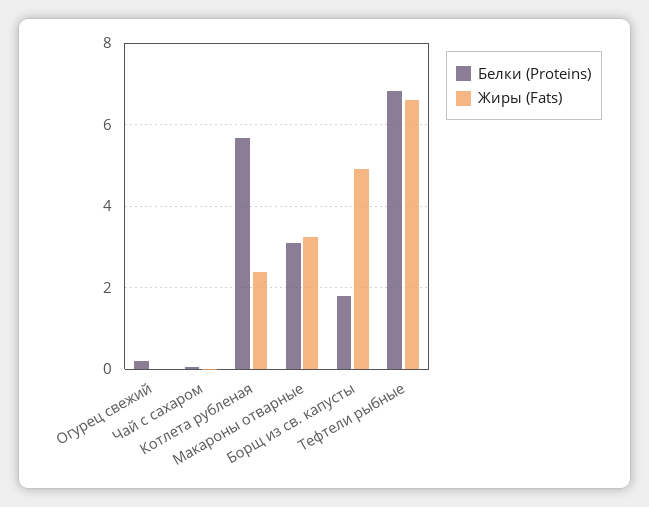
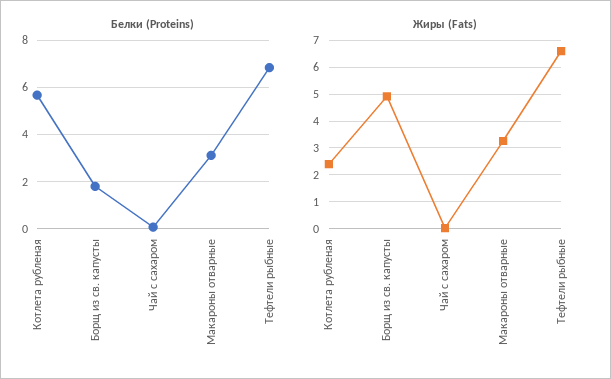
Белки (Proteins), Огурец свежий: 0.2 -> none
Жиры (Fats), Огурец свежий: 0 -> none

